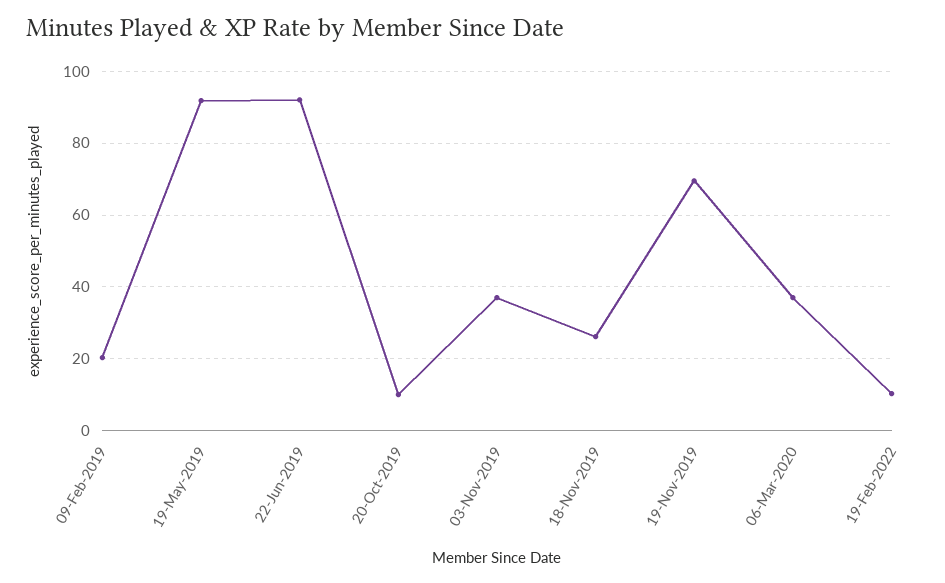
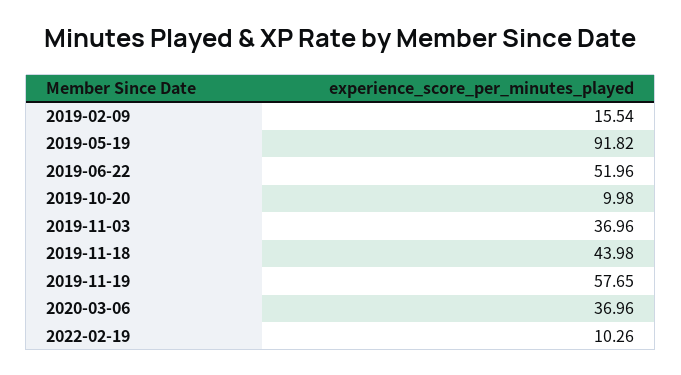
09-Feb-2019: 20 -> 15.54
22-Jun-2019: 92 -> 51.96
18-Nov-2019: 26 -> 43.98
19-Nov-2019: 70 -> 57.65

